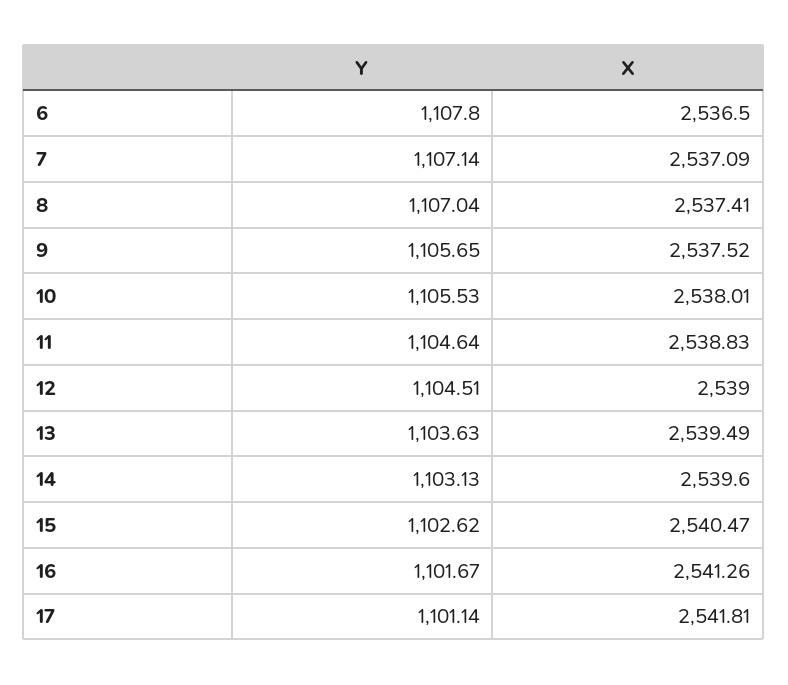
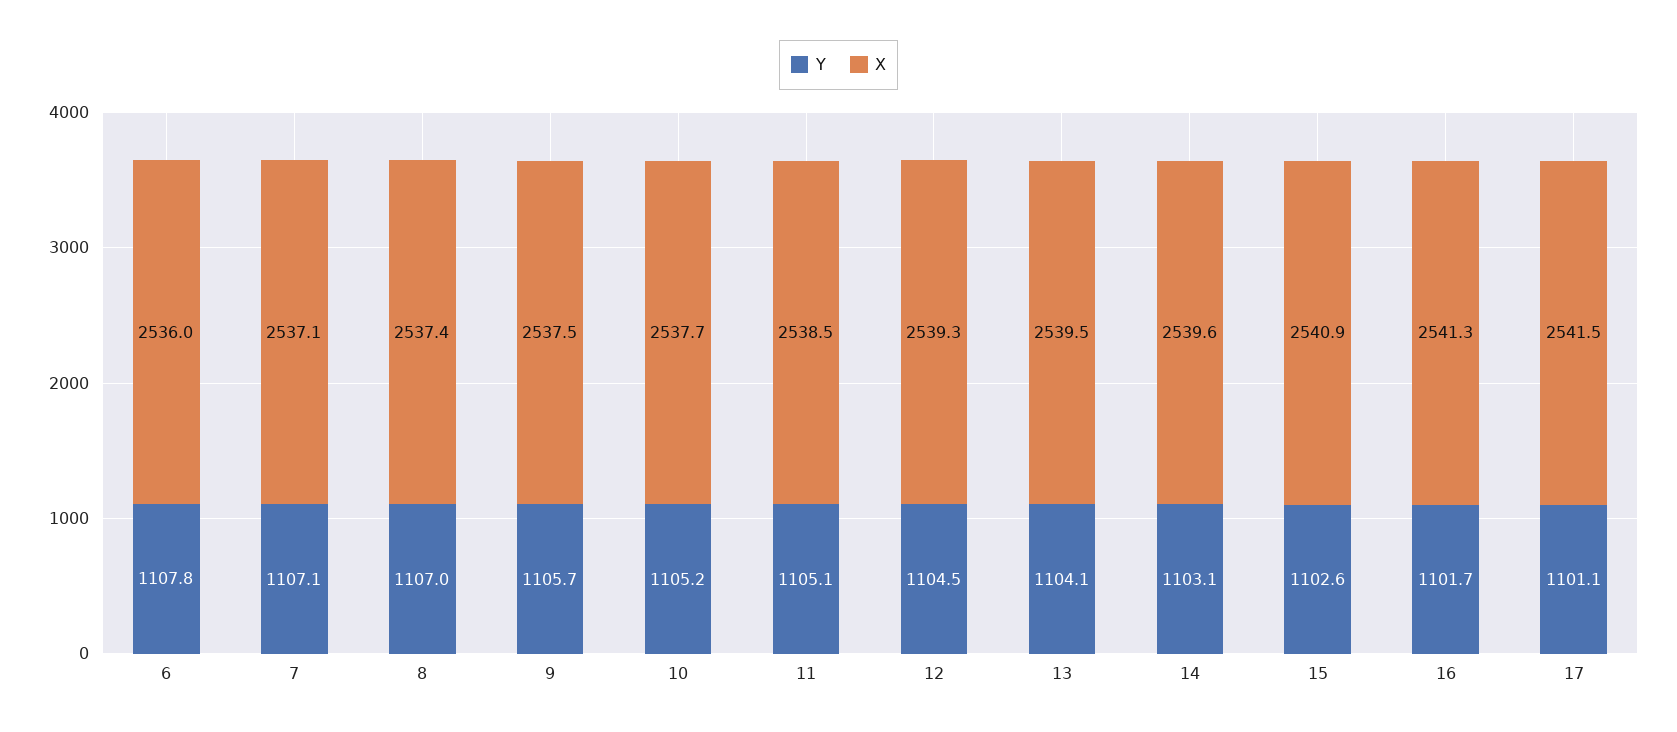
X, 6: 2536.5 -> 2536
Y, 10: 1105.53 -> 1105.2
X, 10: 2538.01 -> 2537.7
Y, 11: 1104.64 -> 1105.1
X, 11: 2538.83 -> 2538.5
X, 12: 2539 -> 2539.3
Y, 13: 1103.63 -> 1104.1
X, 15: 2540.47 -> 2540.9
X, 17: 2541.81 -> 2541.5

